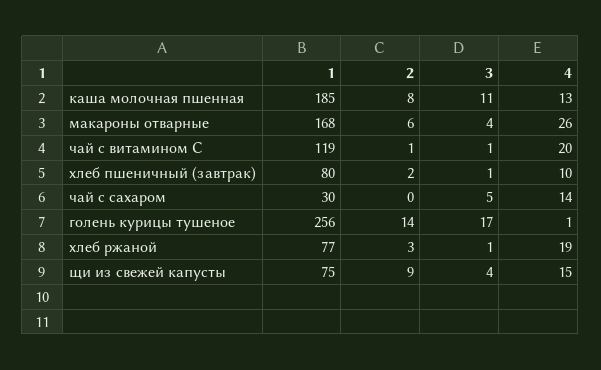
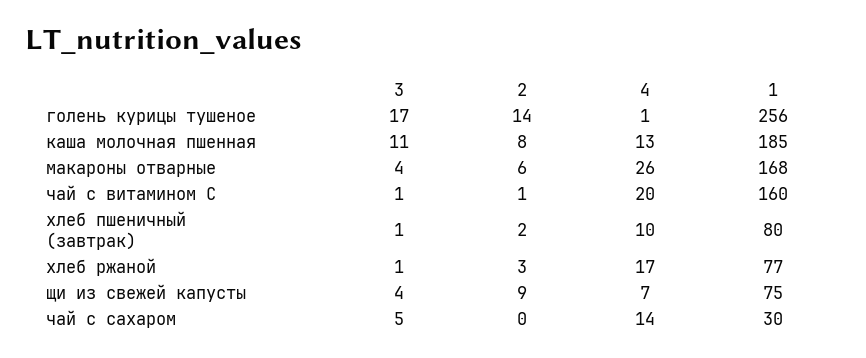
1, чай с витамином С: 119 -> 160
4, хлеб ржаной: 19 -> 17
4, щи из свежей капусты: 15 -> 7

